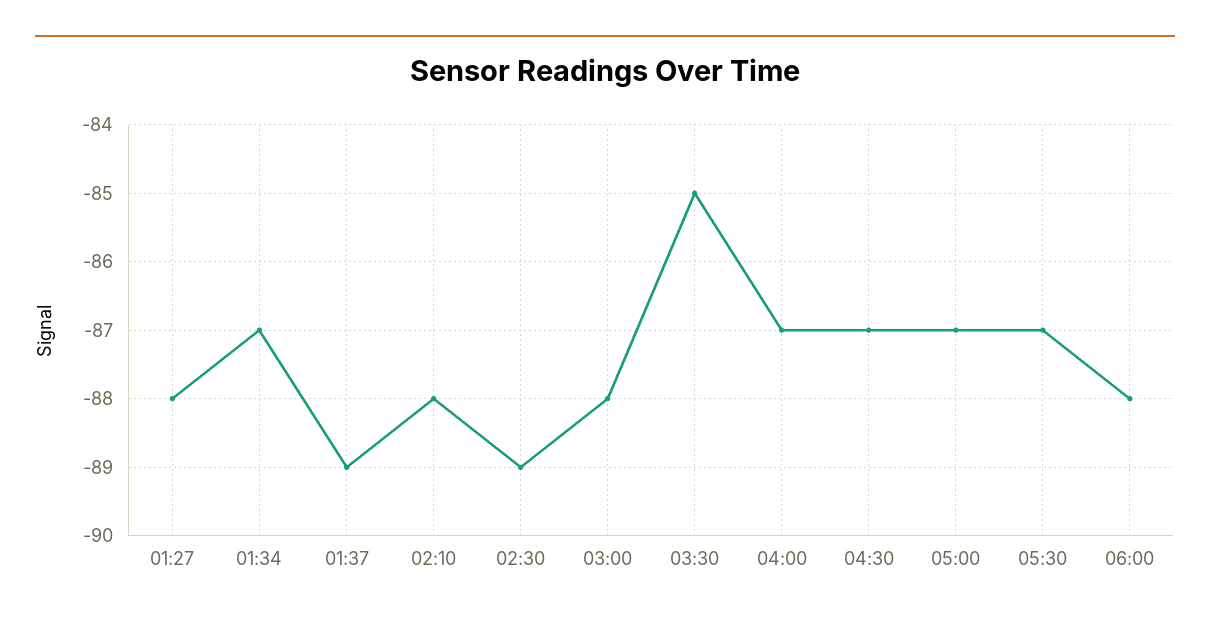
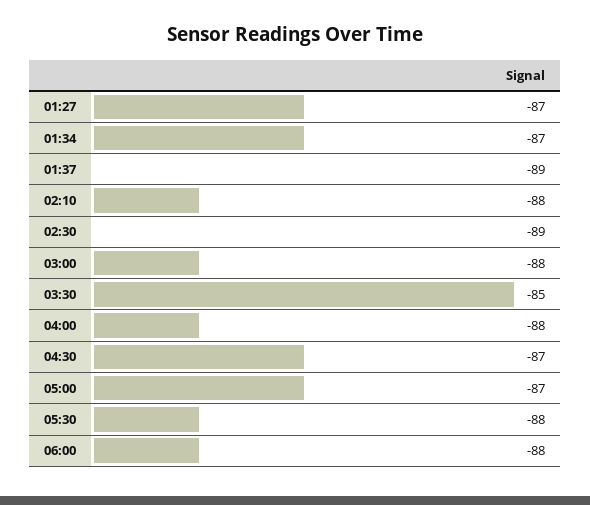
01:27: -88 -> -87
04:00: -87 -> -88
05:30: -87 -> -88

